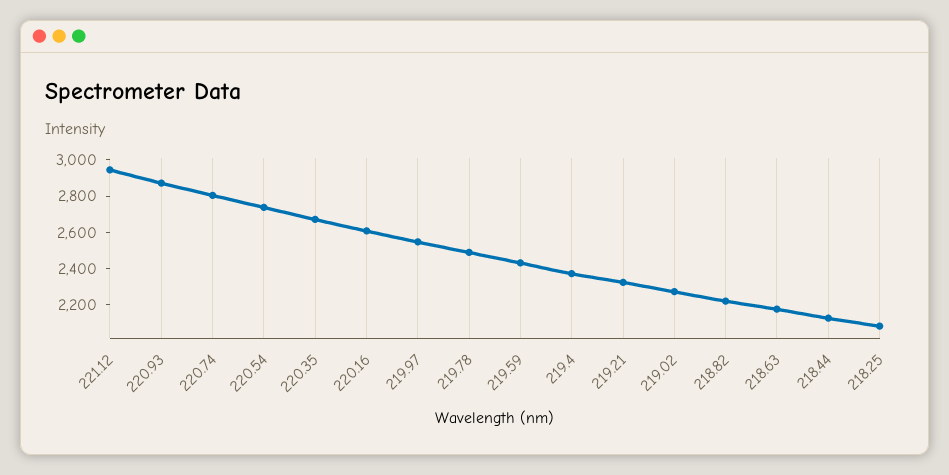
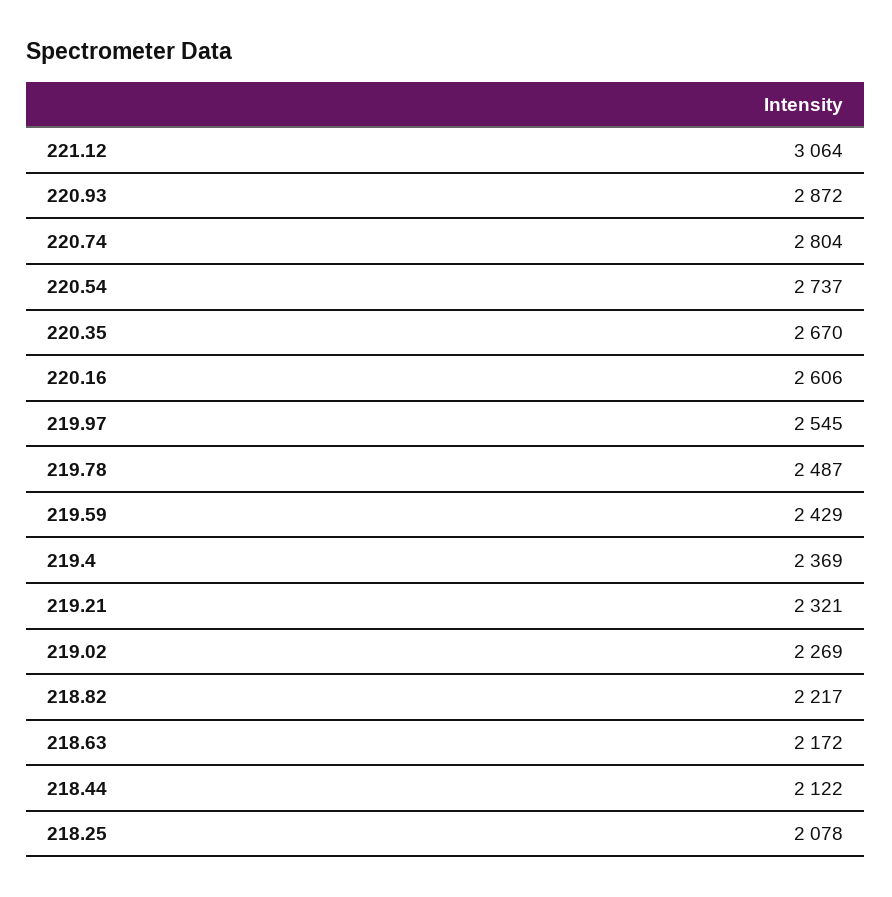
221.12: 2950 -> 3064

